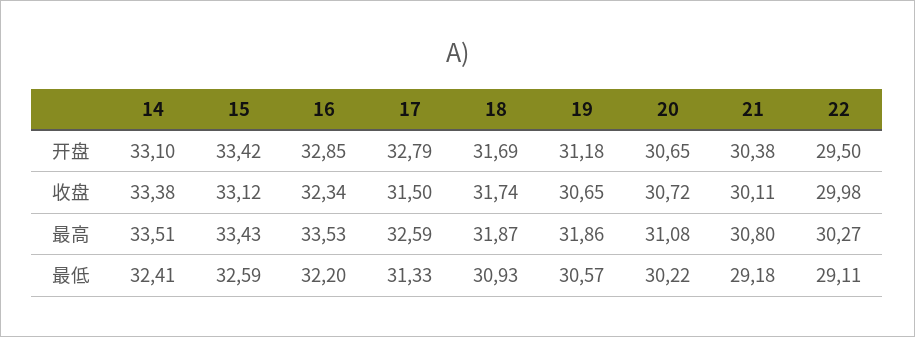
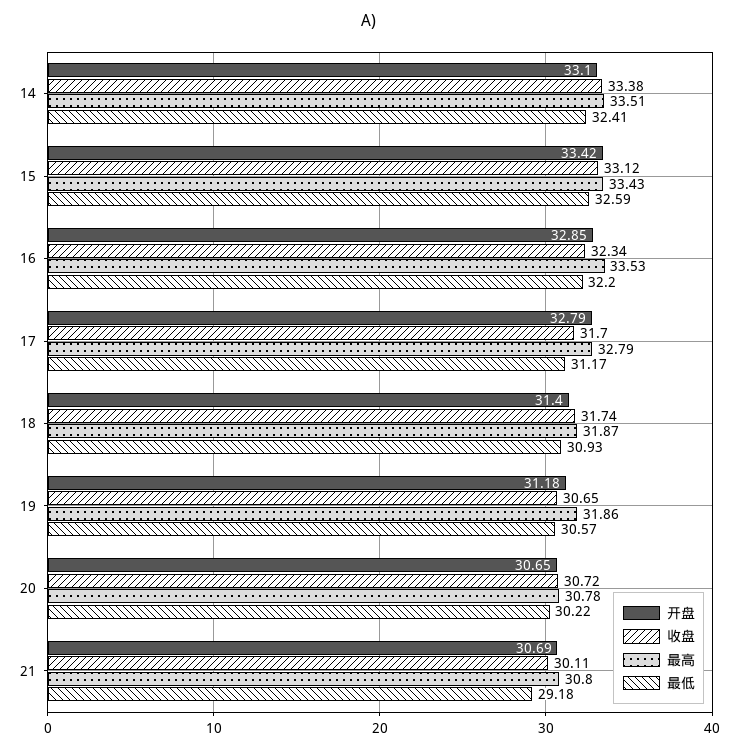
开盘, 18: 31.69 -> 31.4
开盘, 21: 30.38 -> 30.69
开盘, 22: 29.5 -> none
收盘, 17: 31.5 -> 31.7
收盘, 22: 29.98 -> none
最高, 17: 32.59 -> 32.79
最高, 20: 31.08 -> 30.78
最高, 22: 30.27 -> none
最低, 17: 31.33 -> 31.17
最低, 22: 29.11 -> none

